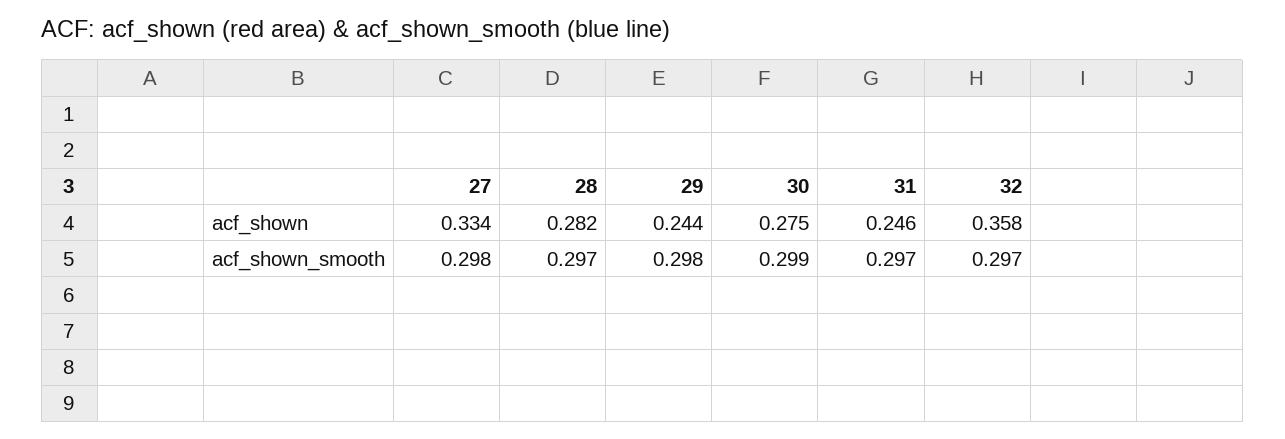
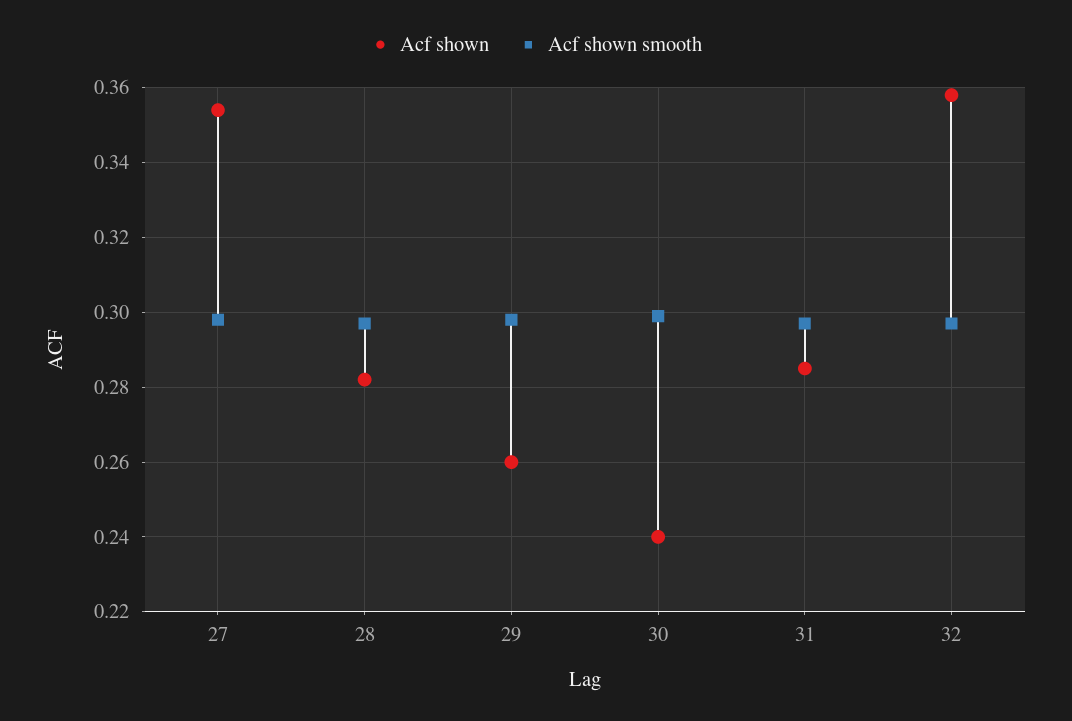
acf_shown, 27: 0.334 -> 0.355
acf_shown, 29: 0.244 -> 0.26
acf_shown, 30: 0.275 -> 0.24
acf_shown, 31: 0.246 -> 0.285

